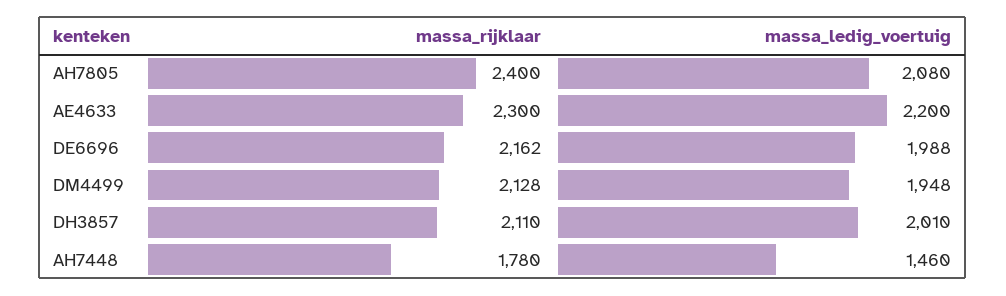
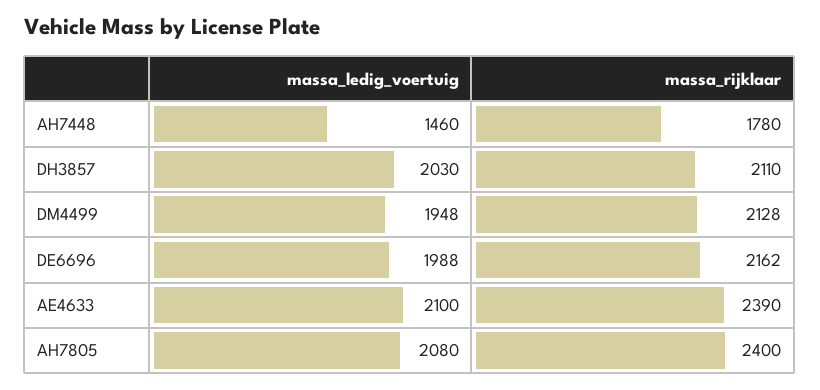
massa_rijklaar, AE4633: 2300 -> 2390
massa_ledig_voertuig, AE4633: 2200 -> 2100
massa_ledig_voertuig, DH3857: 2010 -> 2030

